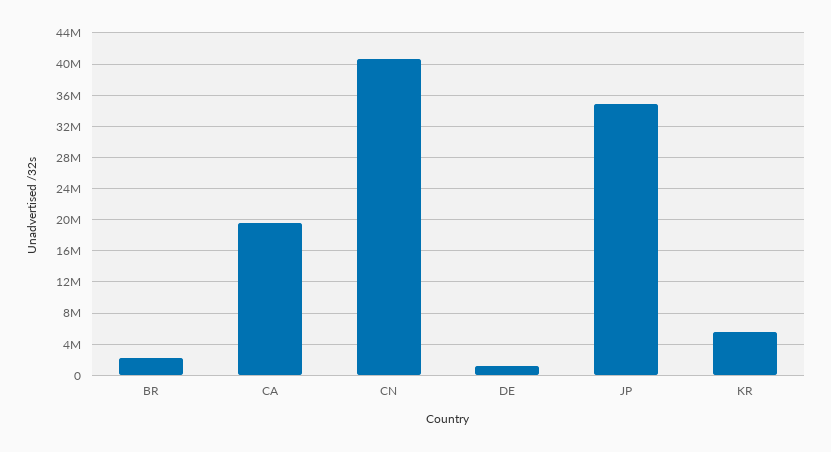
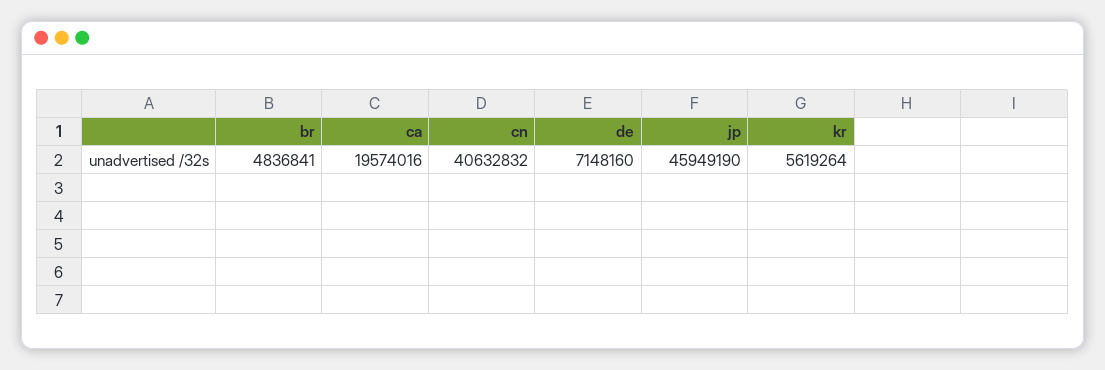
BR: 2000000 -> 4836841
DE: 1000000 -> 7148160
JP: 35000000 -> 45949190

